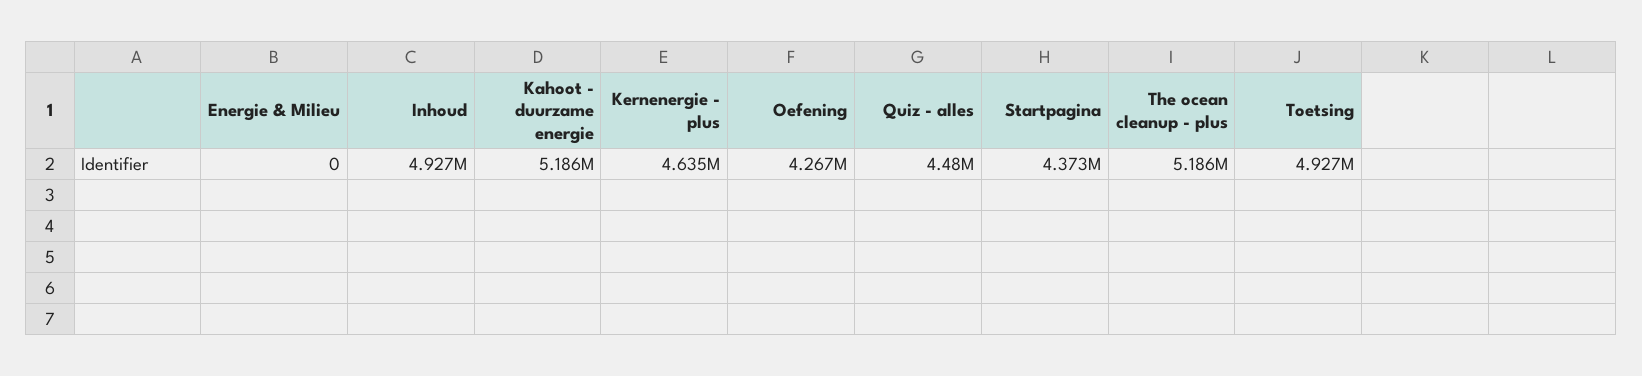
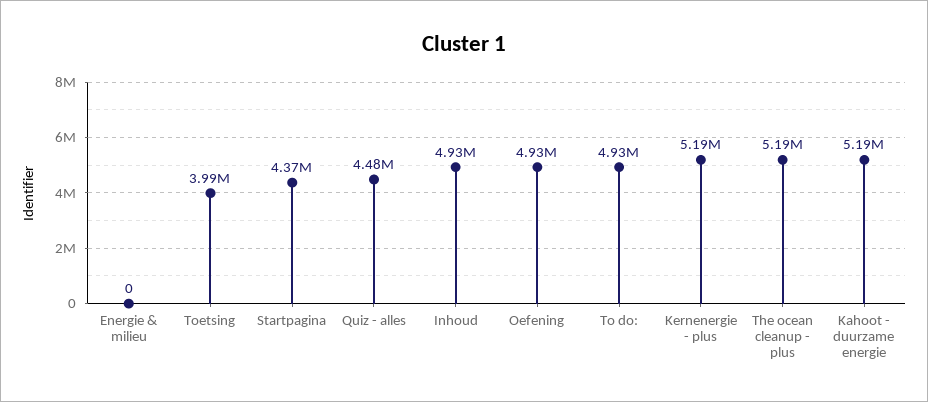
Kernenergie - plus: 4635000 -> 5190000
Oefening: 4267000 -> 4930000
Toetsing: 4927000 -> 3990000
To do:: none -> 4930000

